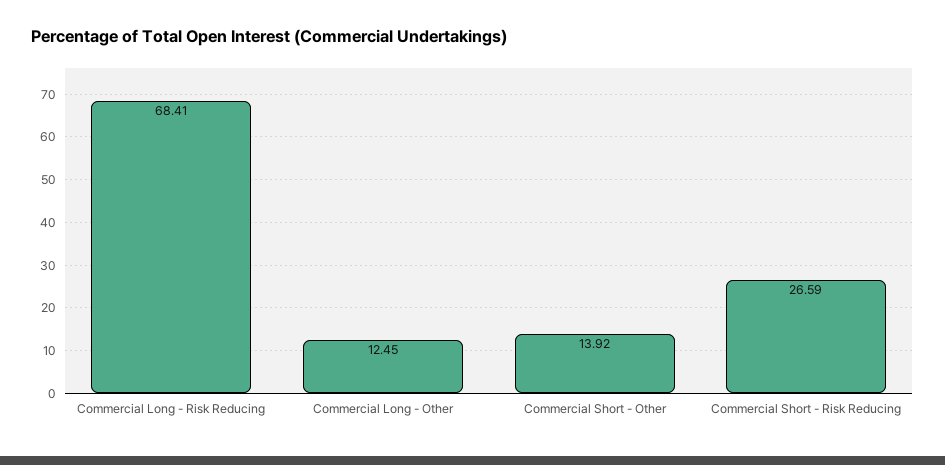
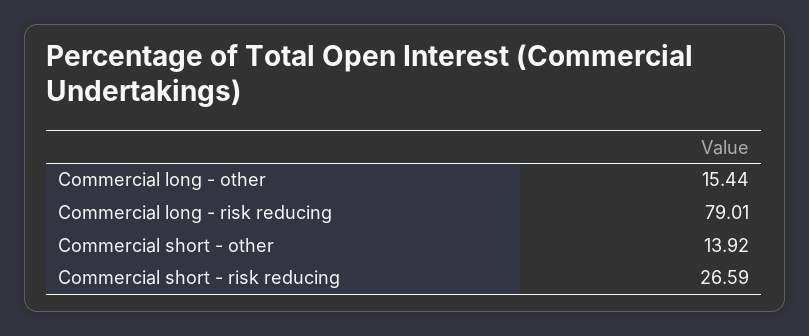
Commercial Long - Risk Reducing: 68.41 -> 79.01
Commercial Long - Other: 12.45 -> 15.44

